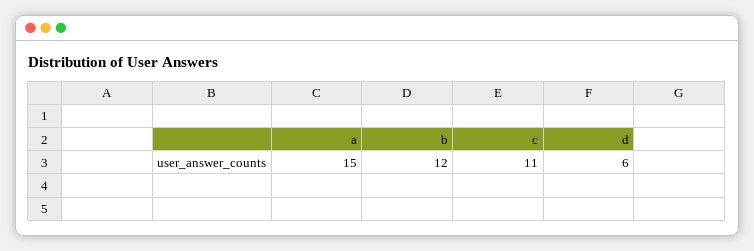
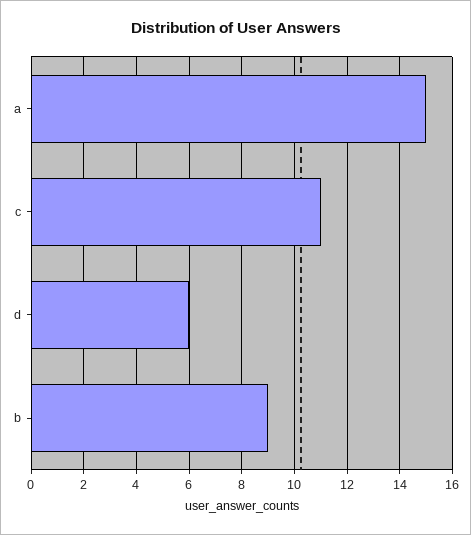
b: 12 -> 9

